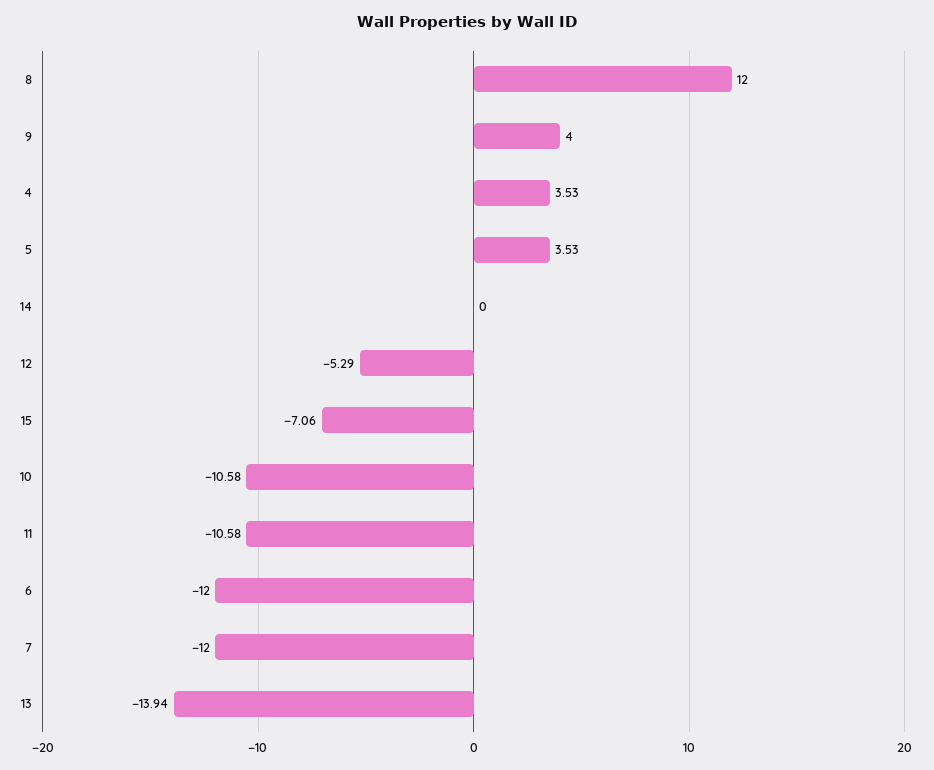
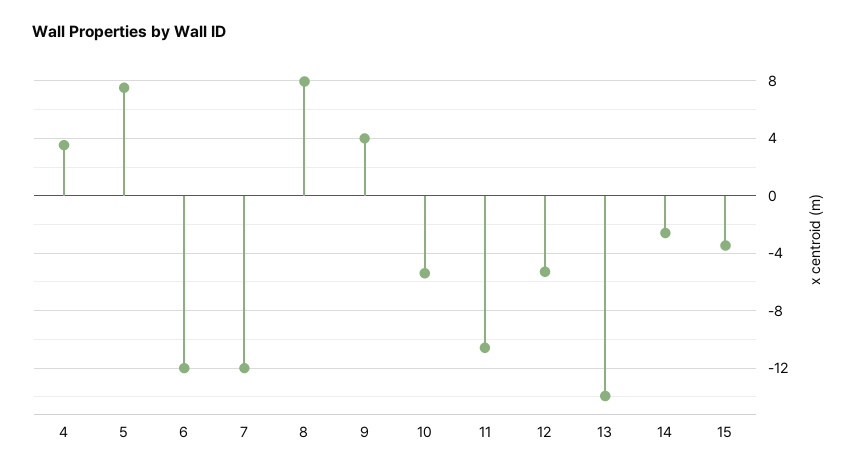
8: 12 -> 8
5: 3.53 -> 7.5
14: 0 -> -2.5
15: -7.06 -> -3.5
10: -10.58 -> -5.5

